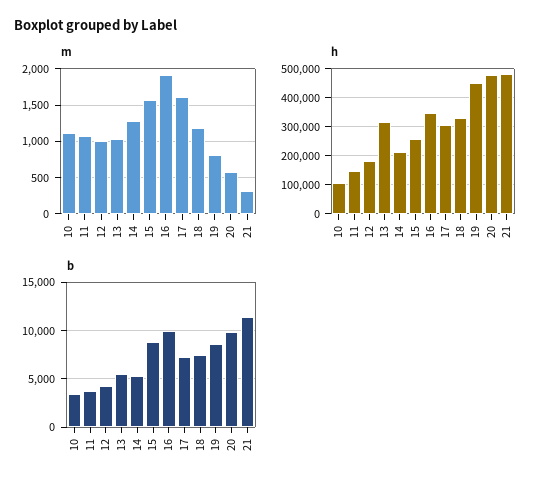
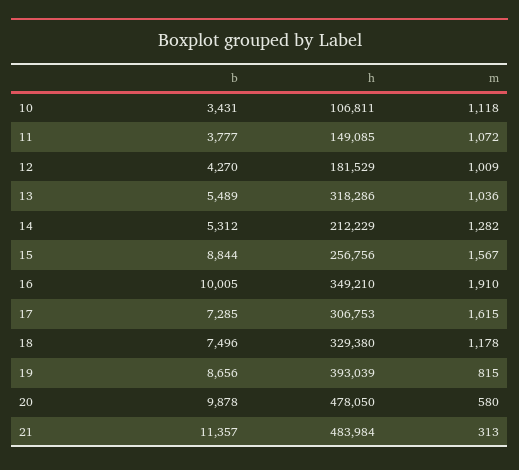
h, 19: 450000 -> 393039

